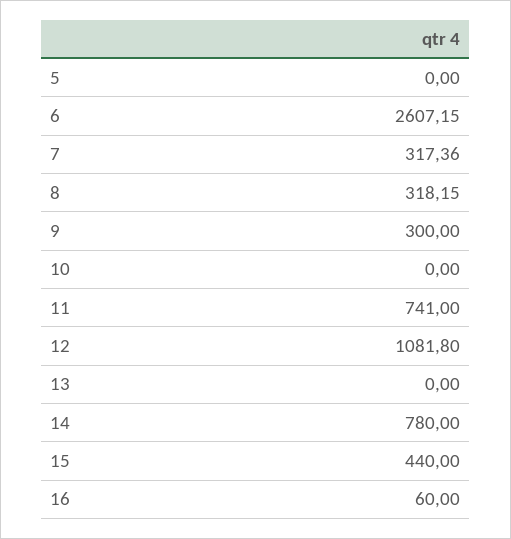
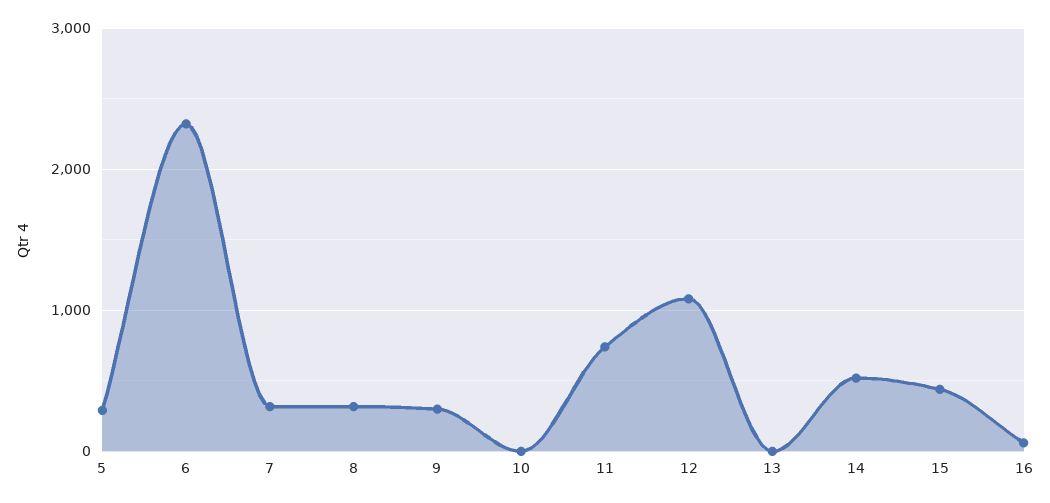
5: 0 -> 300
6: 2607.15 -> 2300
14: 780 -> 500

